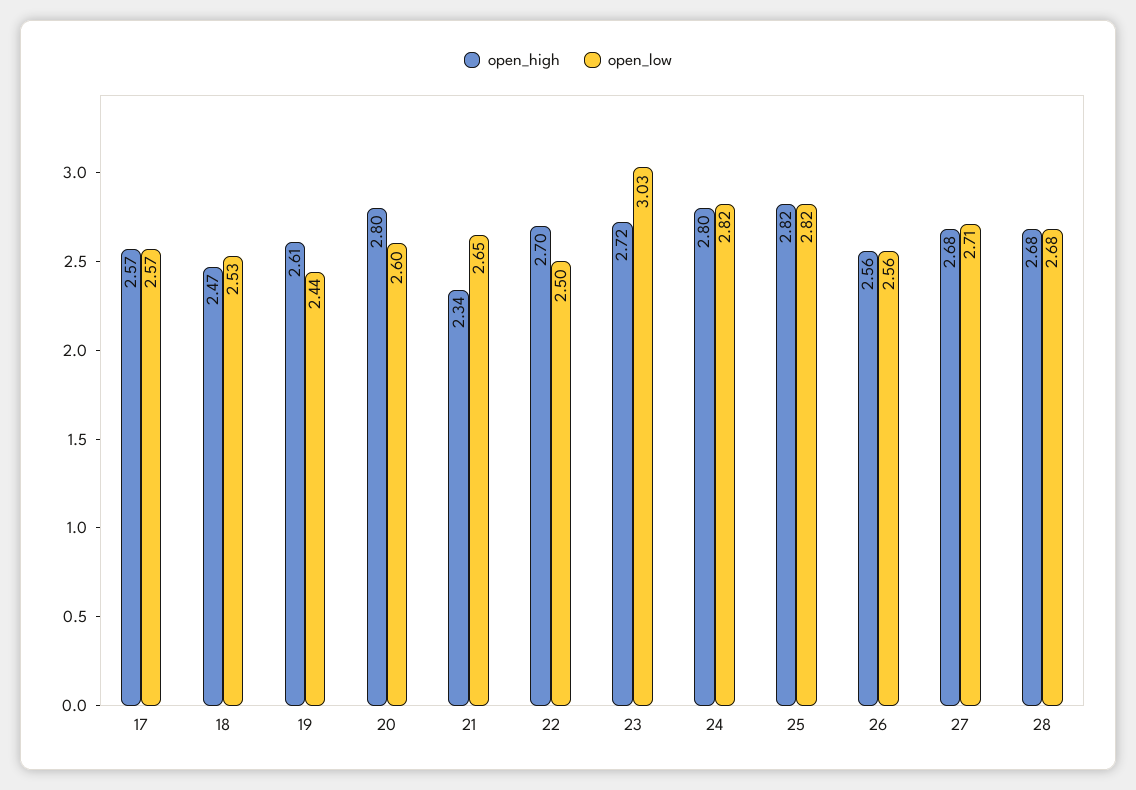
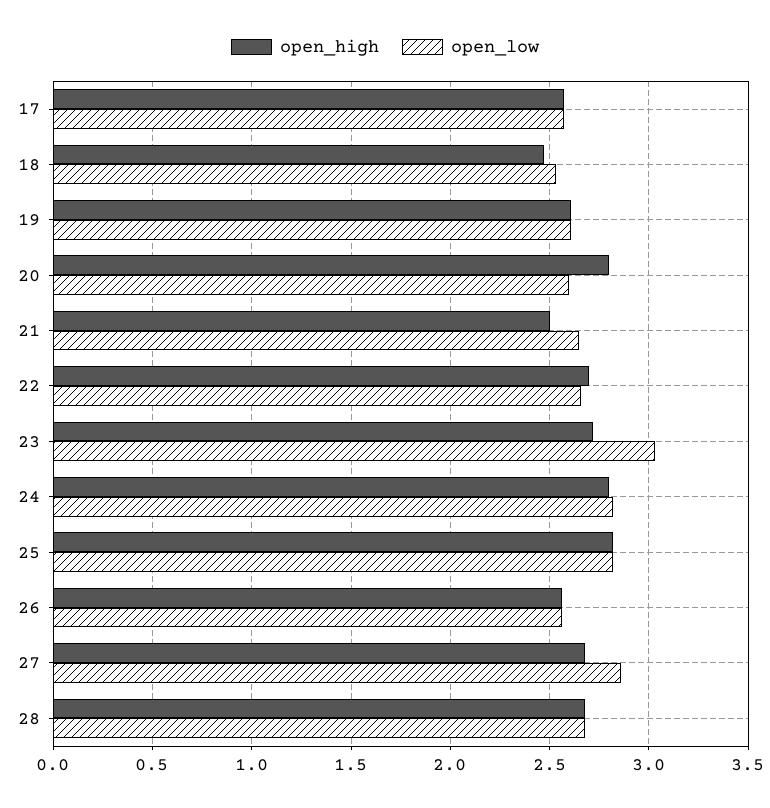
open_low, 19: 2.44 -> 2.6
open_high, 21: 2.34 -> 2.5
open_low, 22: 2.5 -> 2.65
open_low, 27: 2.71 -> 2.85

